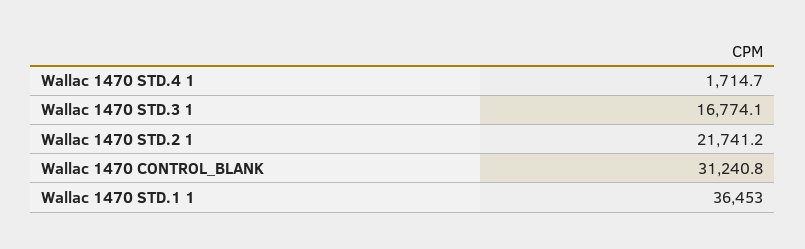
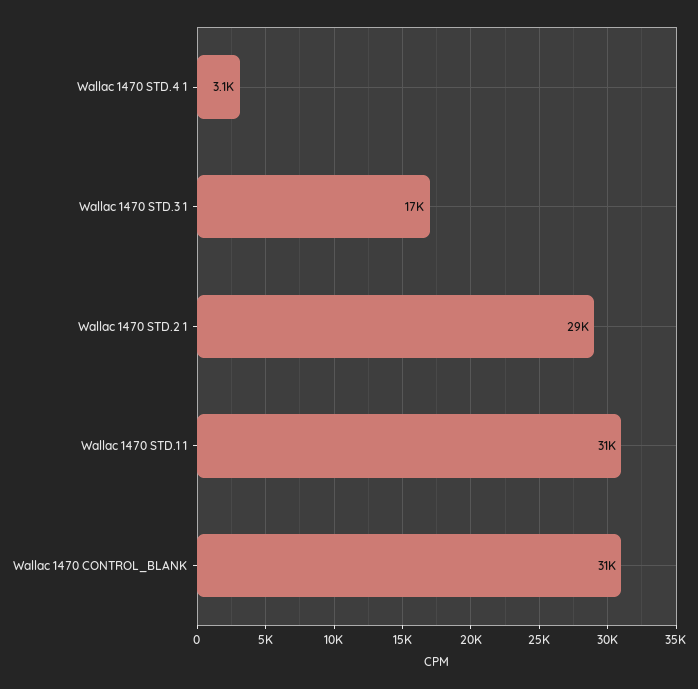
Wallac 1470 STD.4 1: 1714.7 -> 3100
Wallac 1470 STD.2 1: 21741.2 -> 29000
Wallac 1470 STD.1 1: 36453 -> 31000

